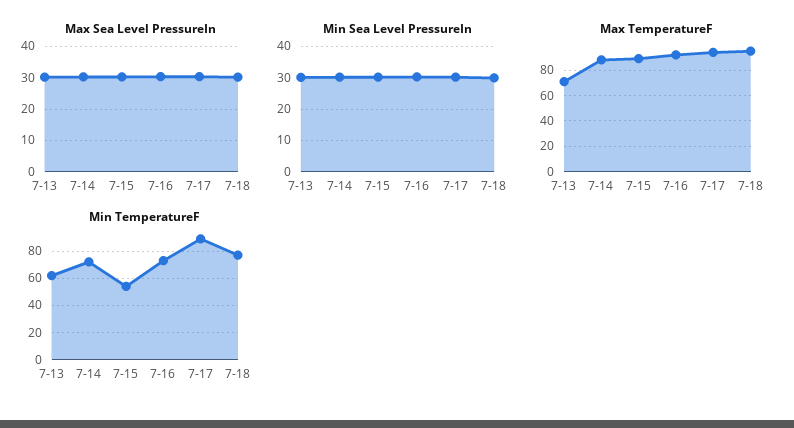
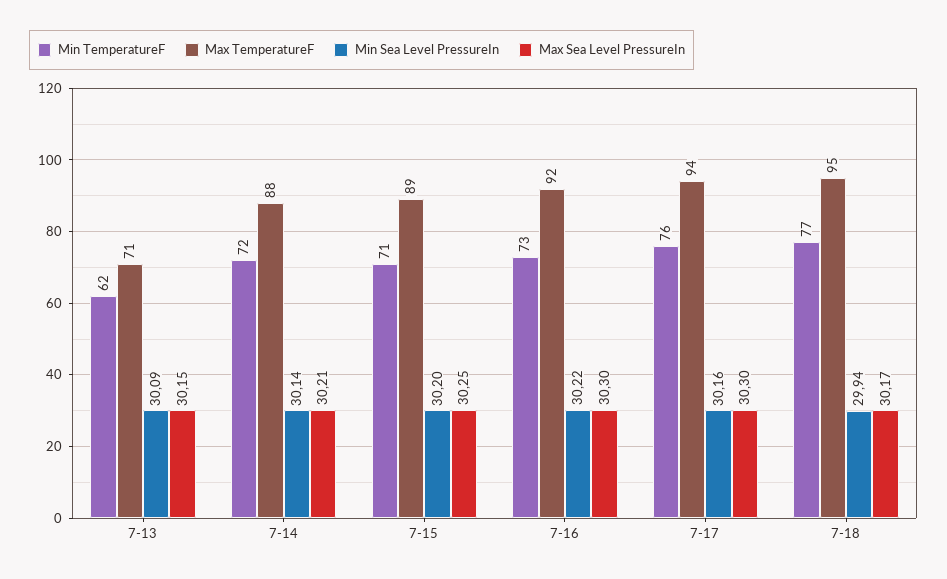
Min TemperatureF, 7-15: 55 -> 71
Min TemperatureF, 7-17: 90 -> 76

